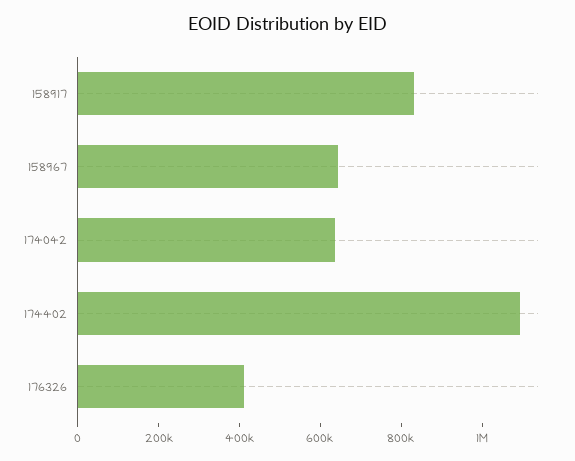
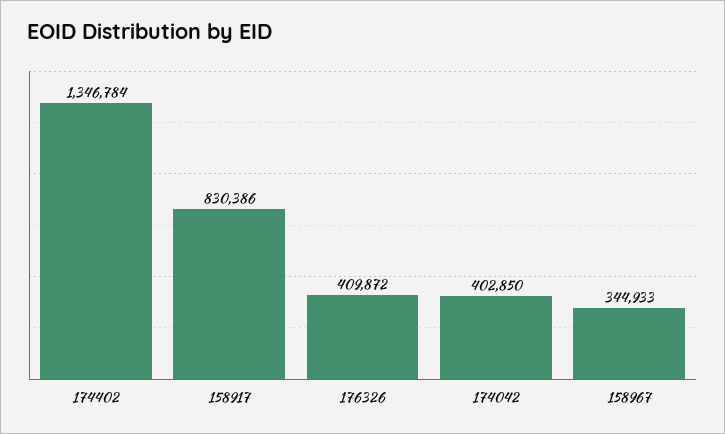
158967: 650000 -> 344933
174042: 650000 -> 402850
174402: 1100000 -> 1346784

